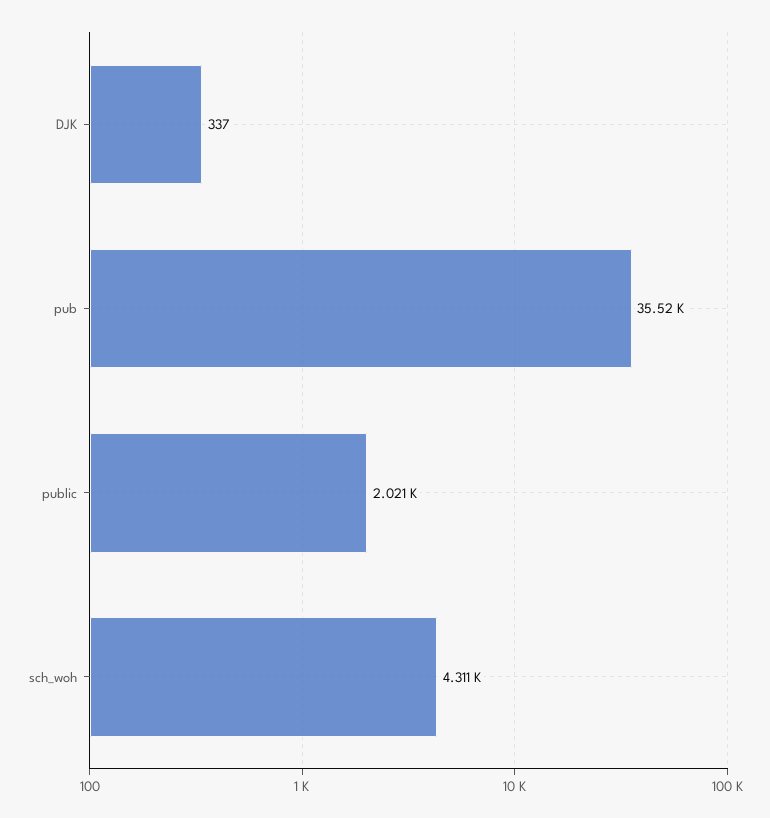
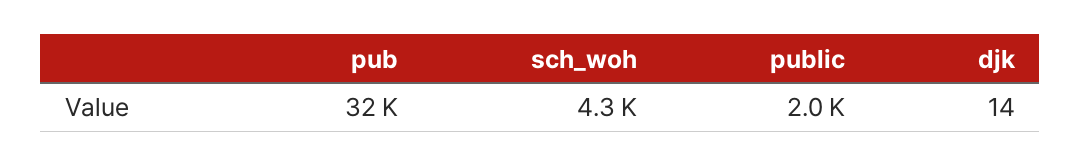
DJK: 337 -> 14
pub: 35520 -> 32000

